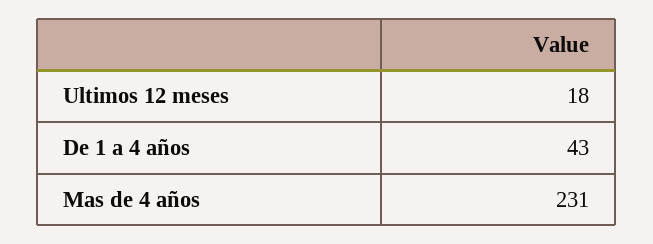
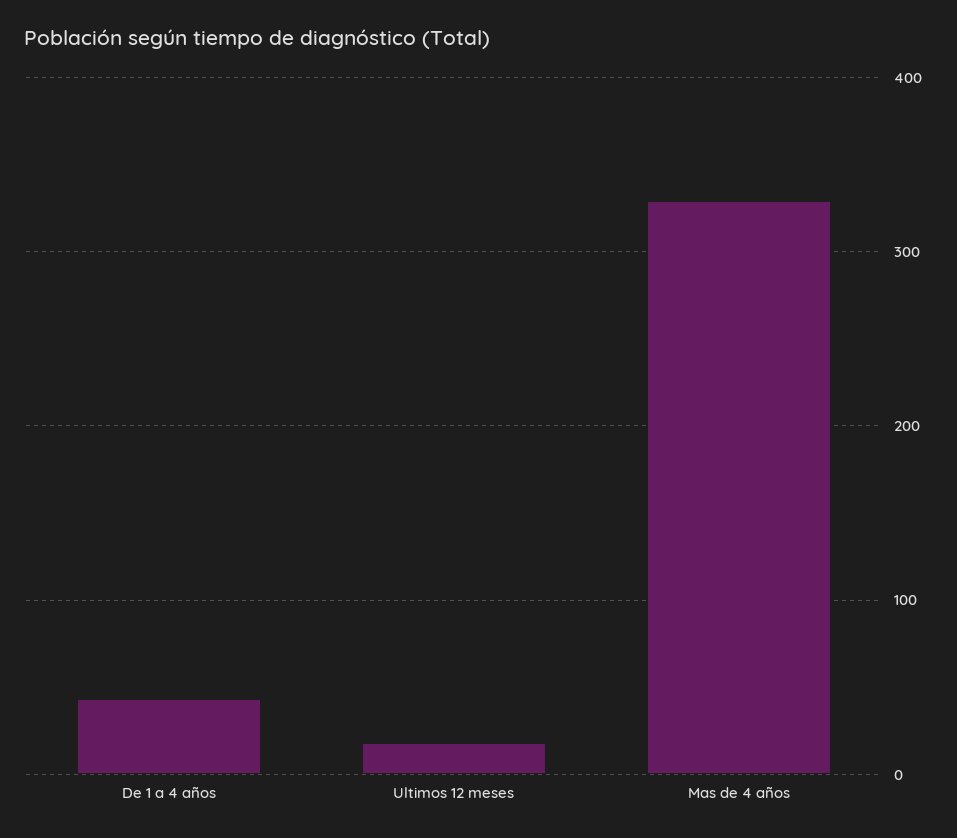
Mas de 4 años: 231 -> 330

